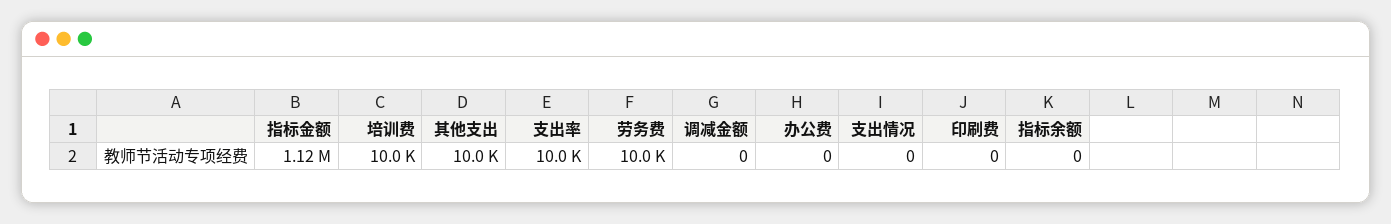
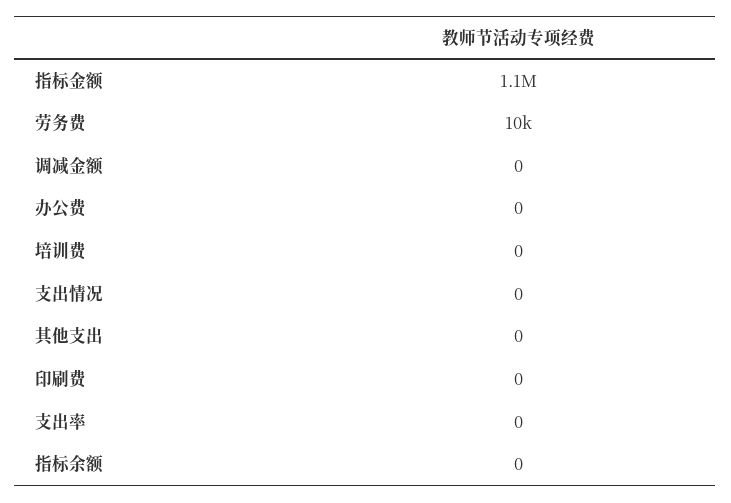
培训费: 10000 -> 0
其他支出: 10000 -> 0
支出率: 10000 -> 0

